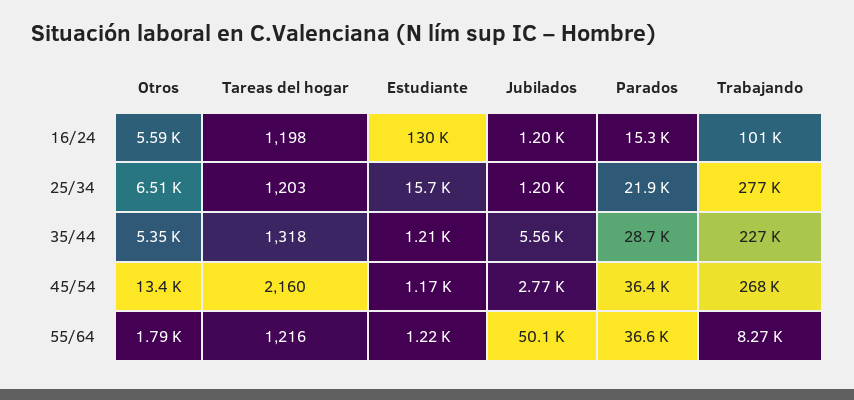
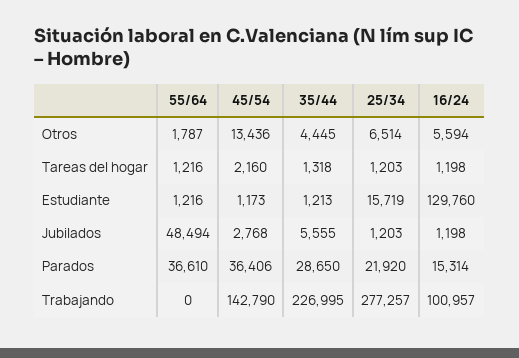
Otros, 35/44: 5350 -> 4445
Trabajando, 45/54: 268000 -> 142790
Jubilados, 55/64: 50100 -> 48494
Trabajando, 55/64: 8270 -> 0

